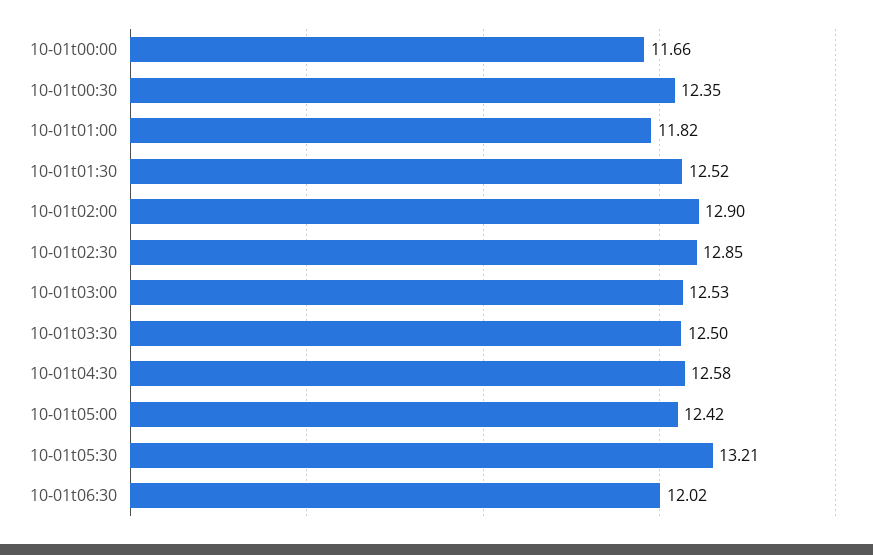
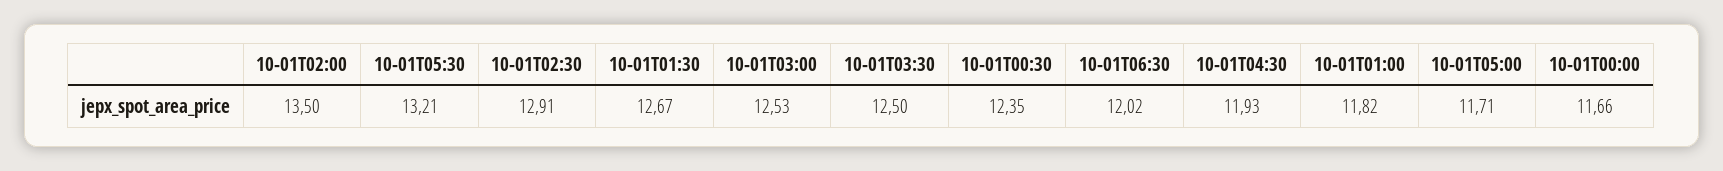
10-01t01:30: 12.52 -> 12.67
10-01t02:00: 12.9 -> 13.5
10-01t02:30: 12.85 -> 12.91
10-01t04:30: 12.58 -> 11.93
10-01t05:00: 12.42 -> 11.71

